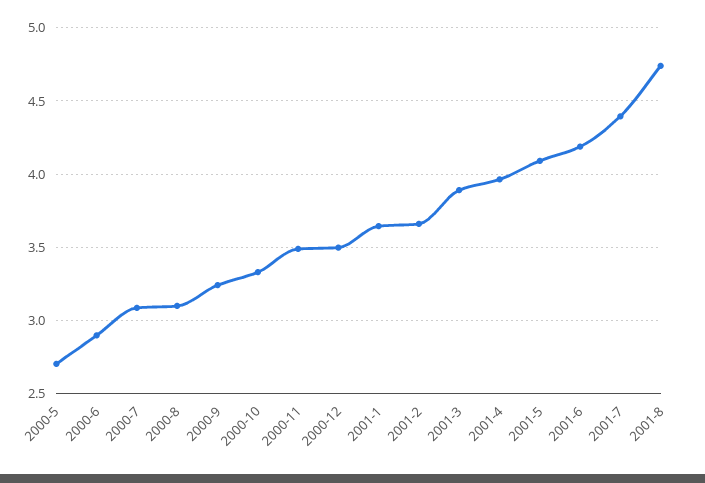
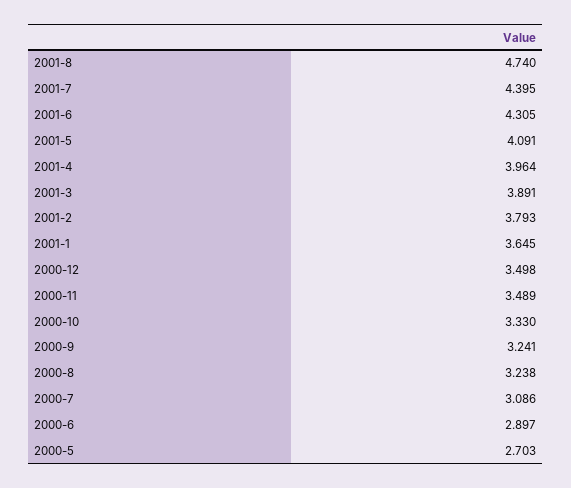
2000-8: 3.1 -> 3.238
2001-2: 3.65 -> 3.793
2001-6: 4.2 -> 4.305

